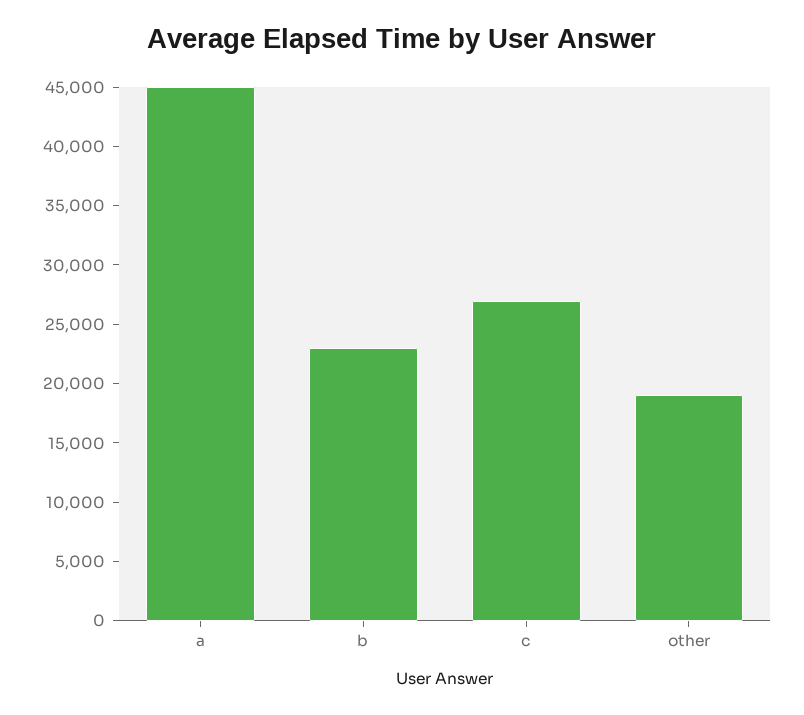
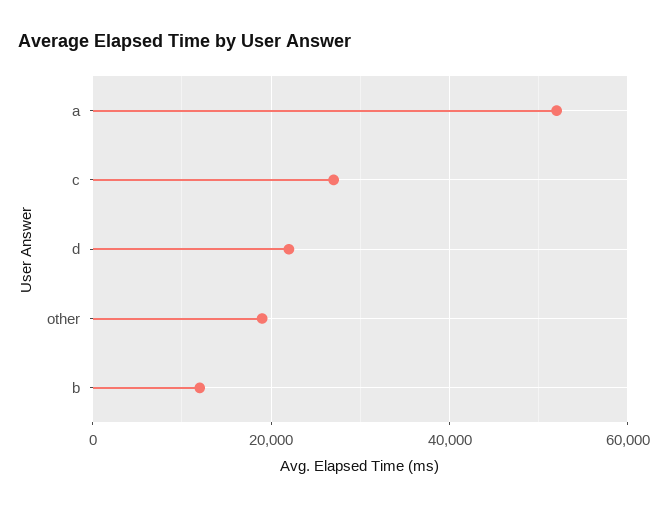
a: 45000 -> 52000
b: 23000 -> 12000
d: none -> 22000

